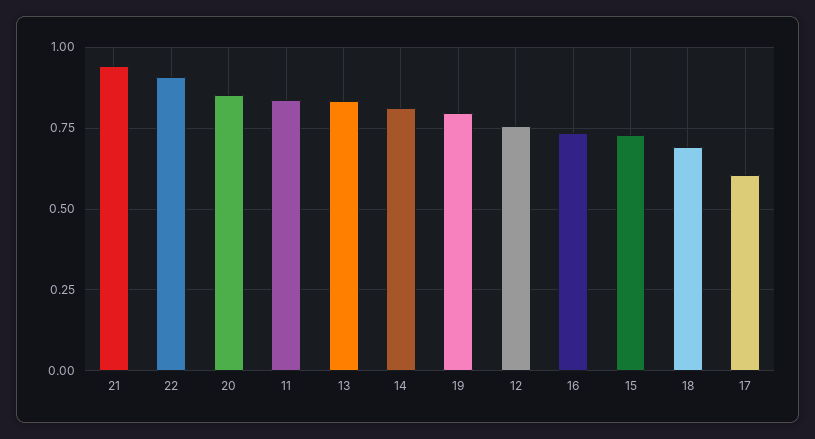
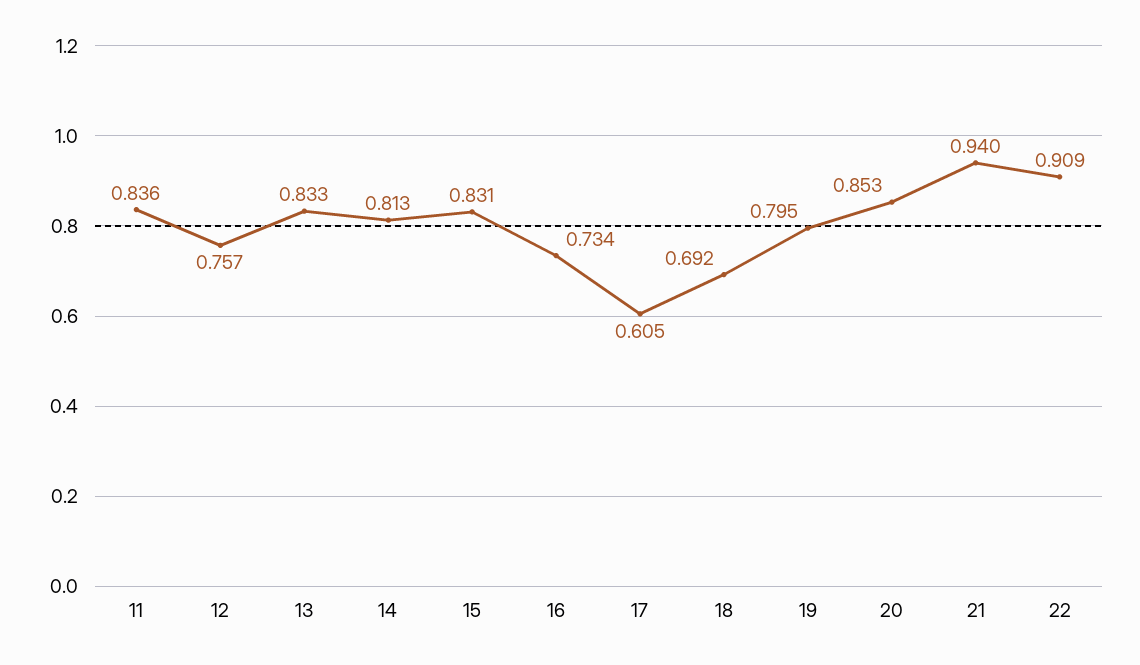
15: 0.725 -> 0.831

